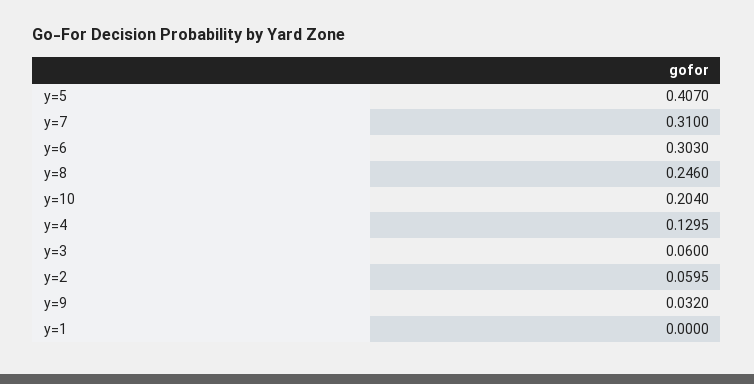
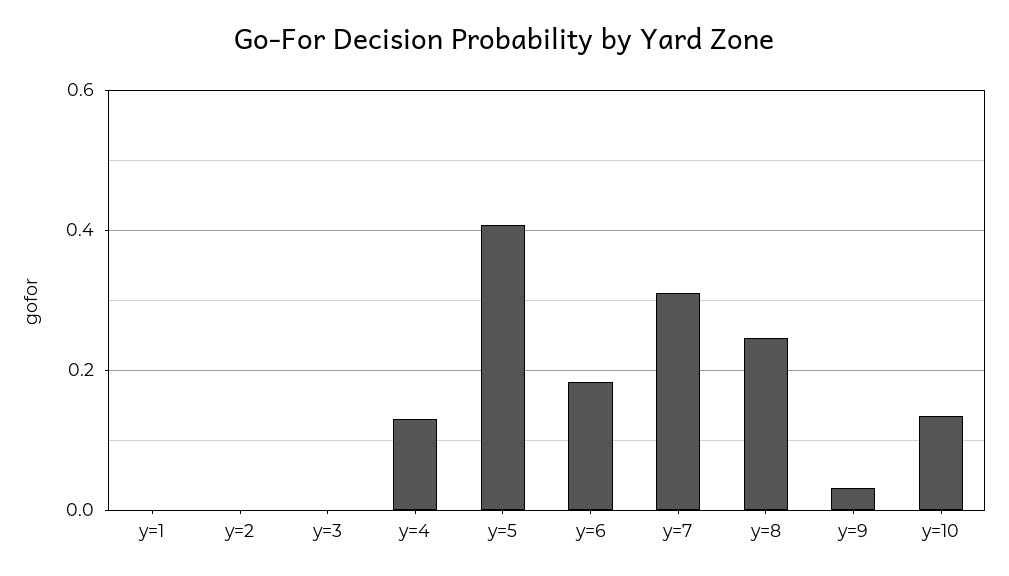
y=6: 0.303 -> 0.18
y=10: 0.204 -> 0.14
y=3: 0.06 -> 0
y=2: 0.0595 -> 0

